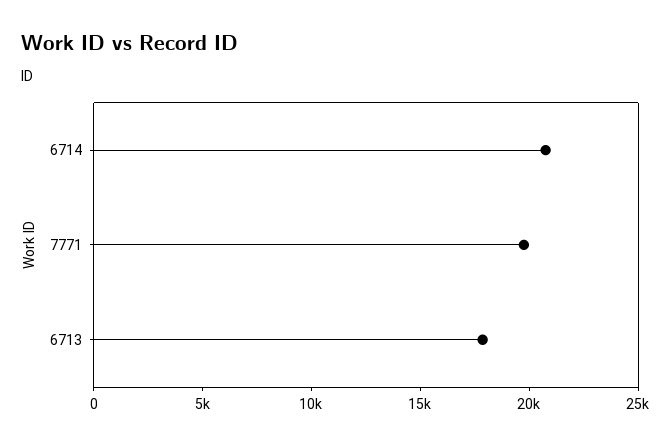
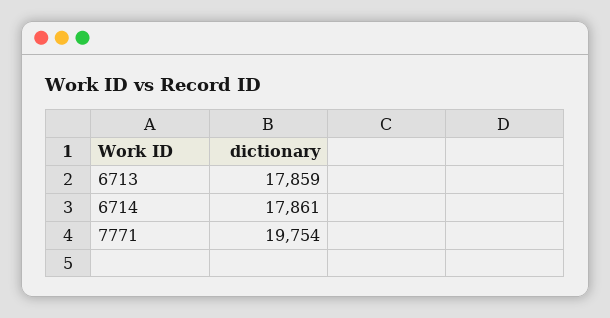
6714: 21000 -> 17861

